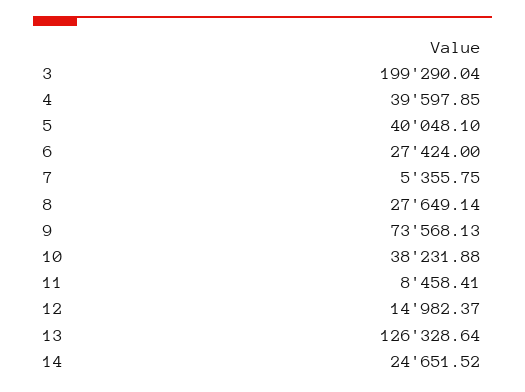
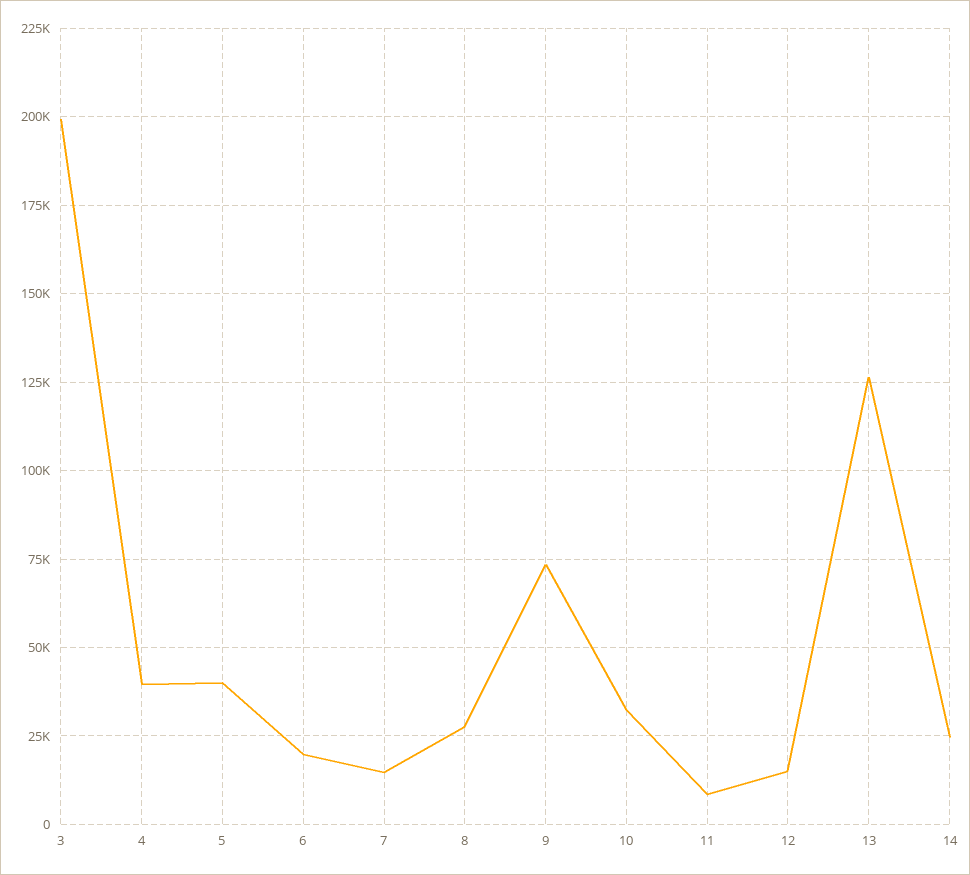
6: 27424 -> 20000
7: 5355.75 -> 15000
10: 38231.88 -> 32500

